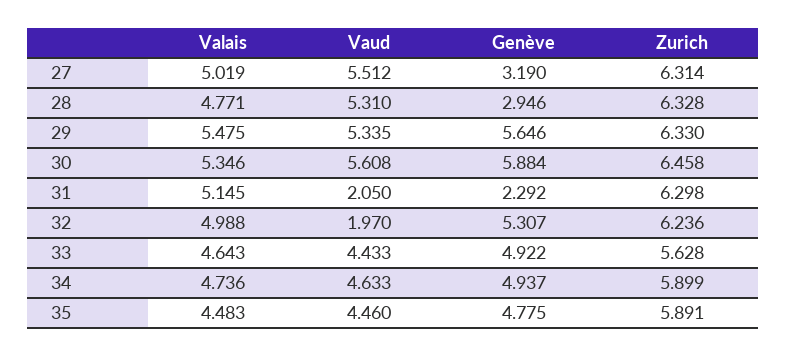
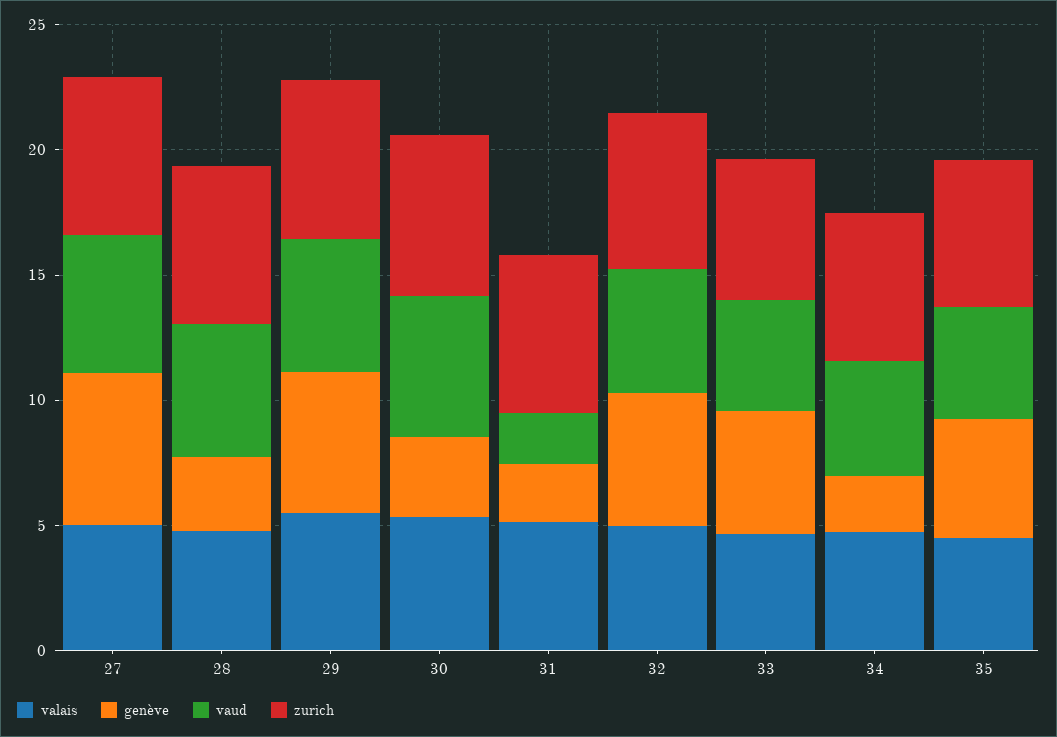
Genève, 27: 3.19 -> 6
Genève, 30: 5.884 -> 3
Vaud, 32: 1.97 -> 5
Genève, 34: 4.937 -> 2

